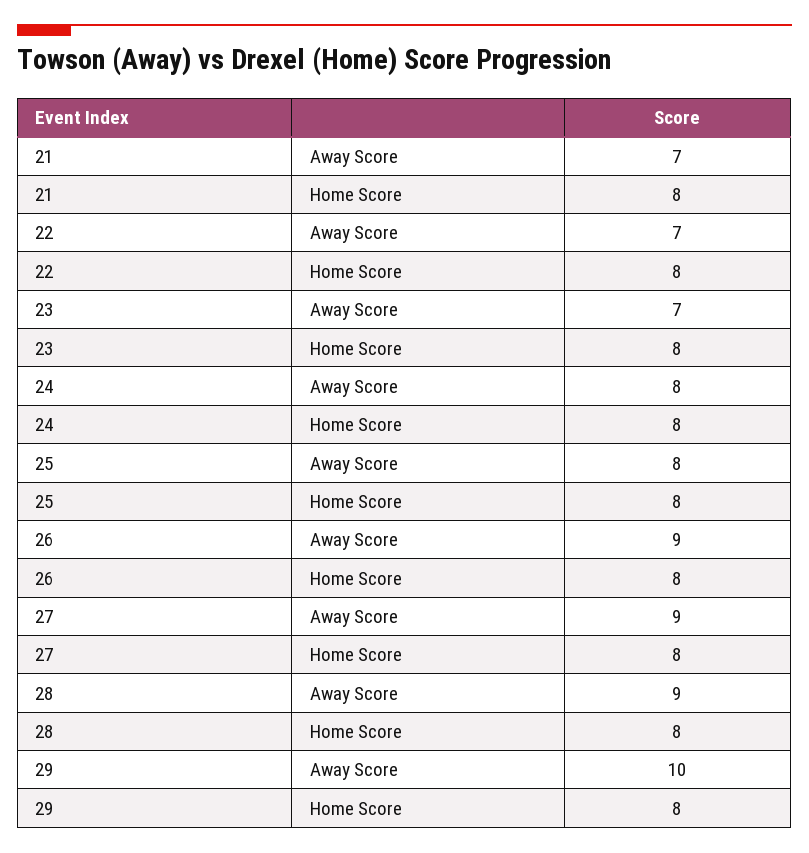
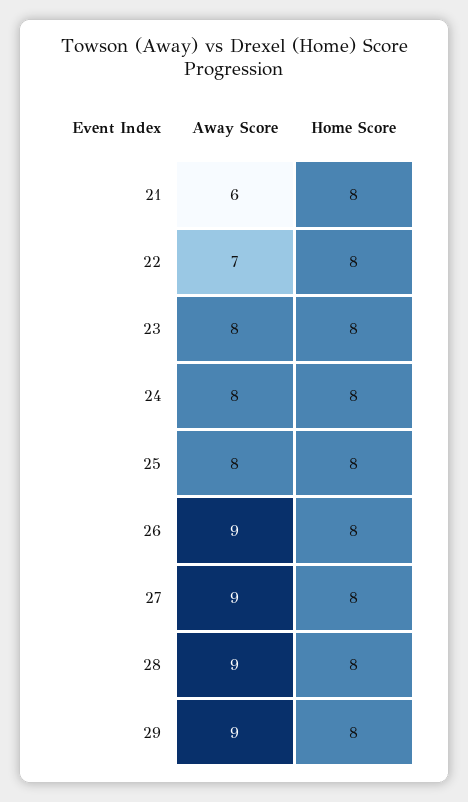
21, Away Score: 7 -> 6
23, Away Score: 7 -> 8
29, Away Score: 10 -> 9

